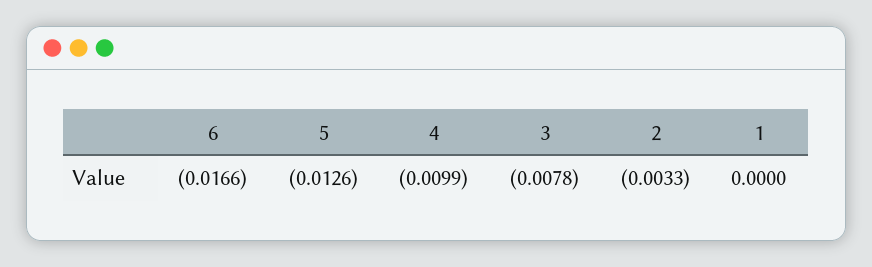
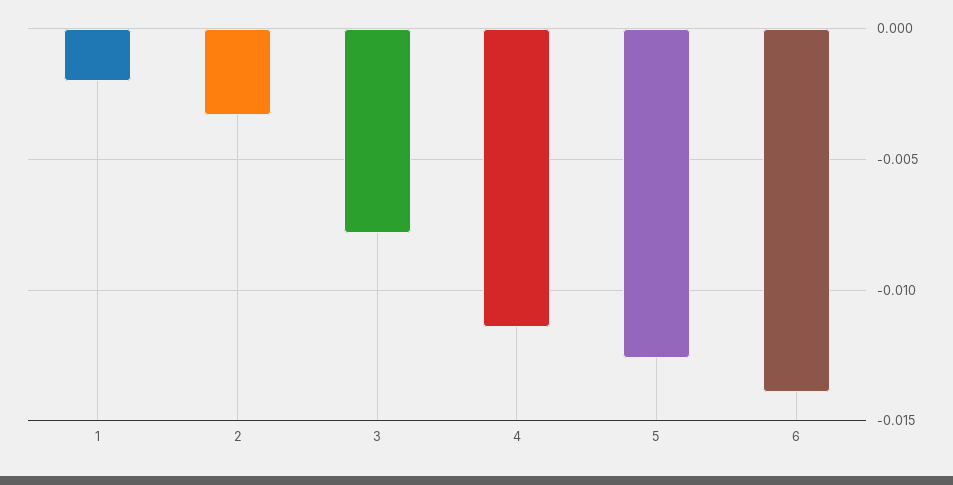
6: -0.0166 -> -0.014
4: -0.0099 -> -0.0115
1: 0 -> -0.002

